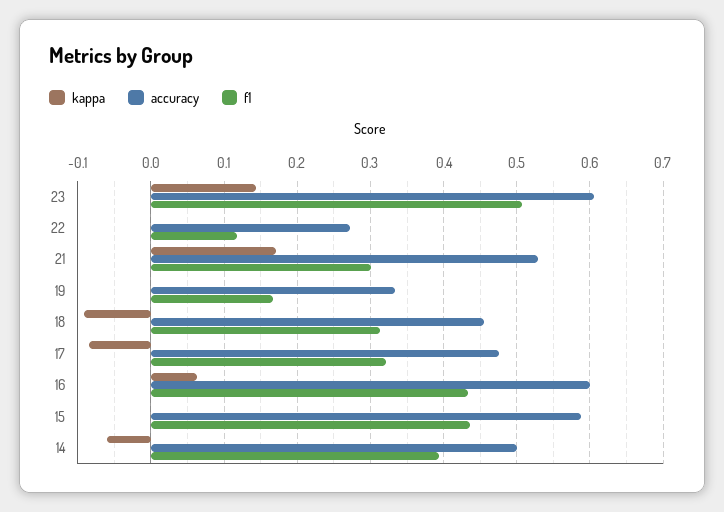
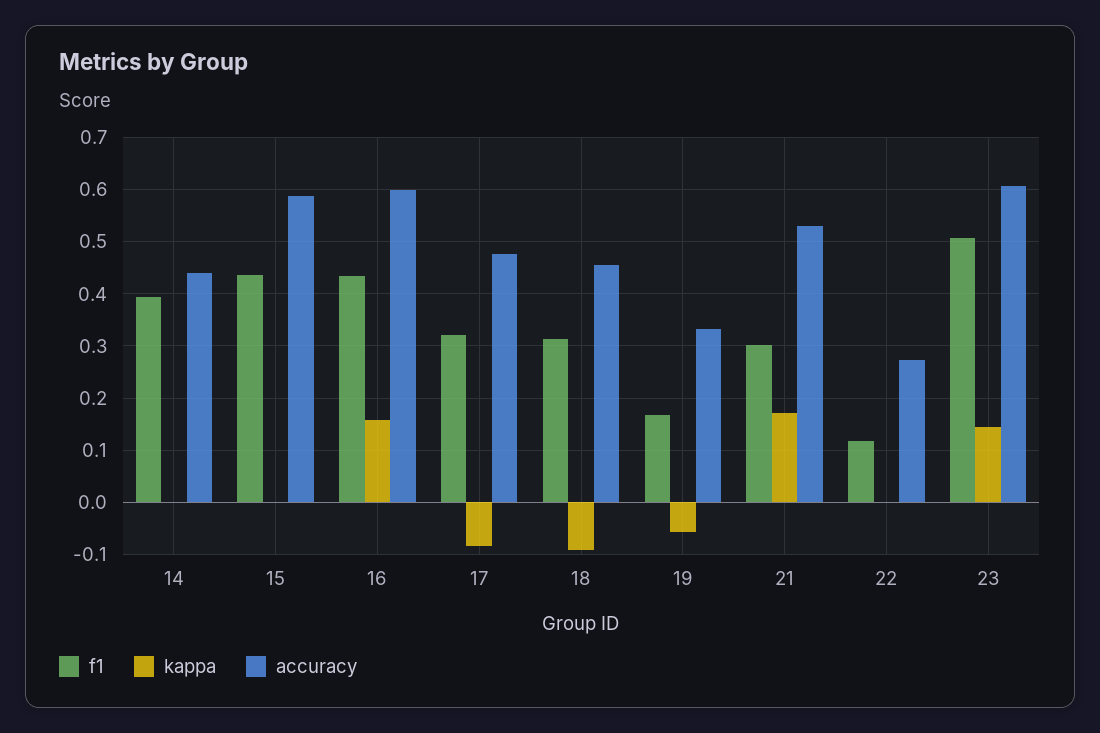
kappa, 19: 0 -> -0.06
kappa, 16: 0.06 -> 0.16
kappa, 14: -0.06 -> 0
accuracy, 14: 0.5 -> 0.44

